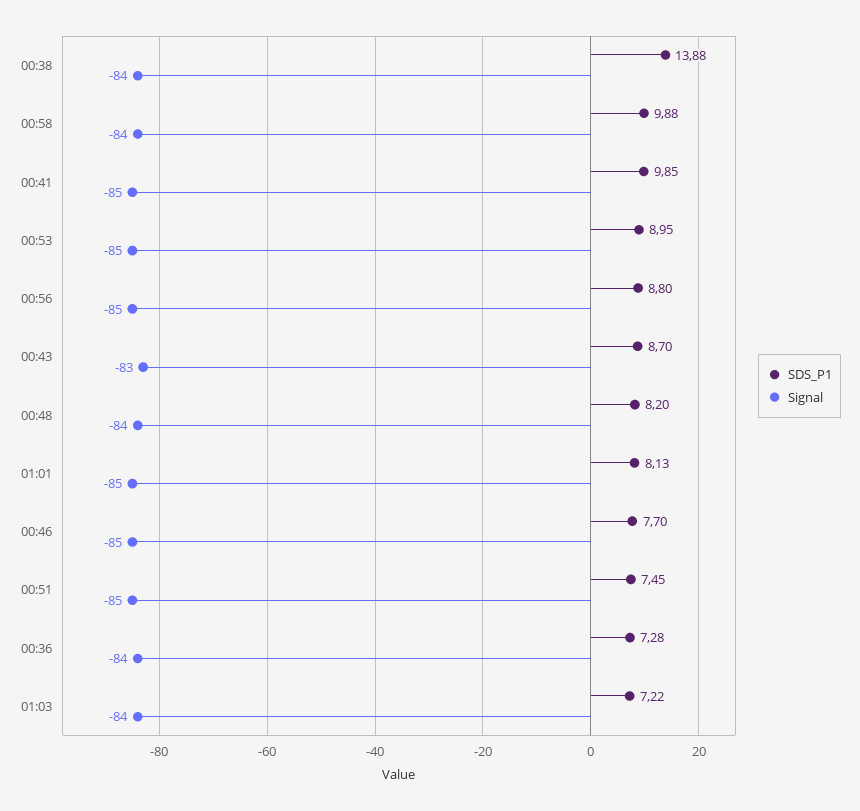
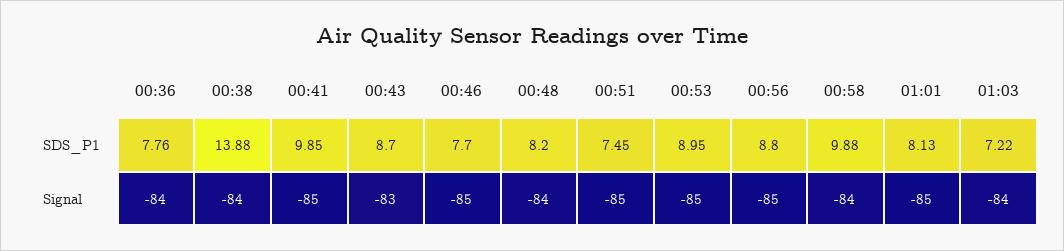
SDS_P1, 00:36: 7.28 -> 7.76

